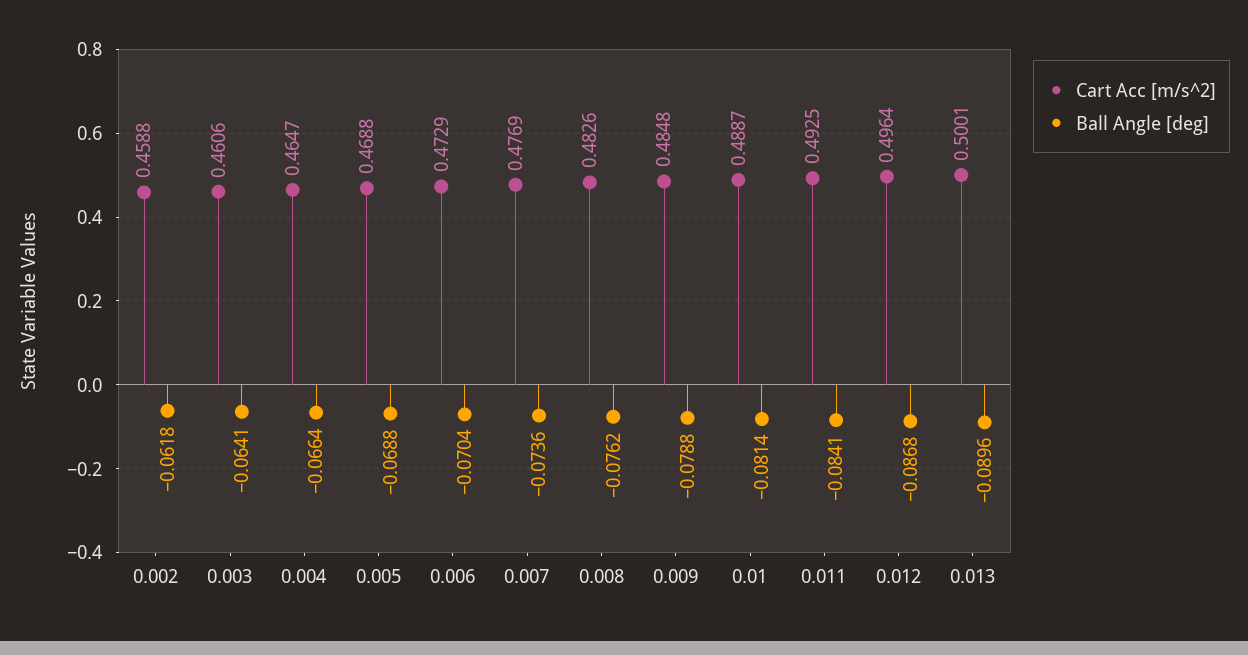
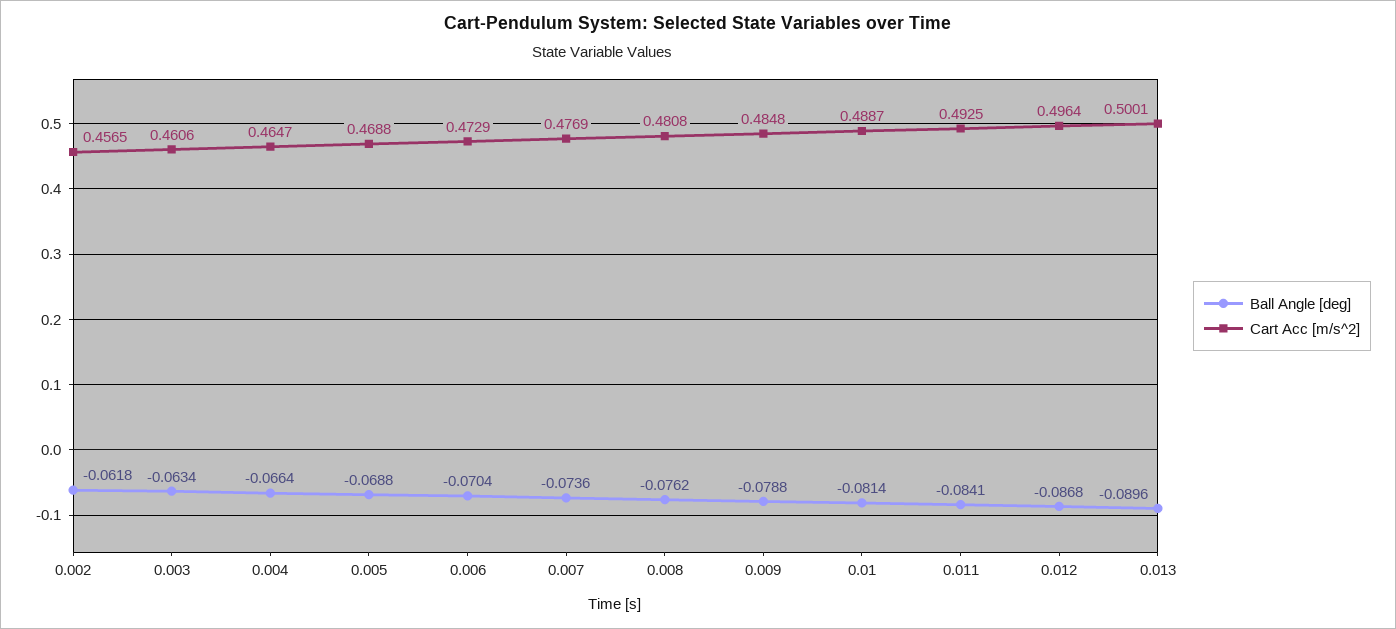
Cart Acc [m/s^2], 0.002: 0.4588 -> 0.4565
Ball Angle [deg], 0.003: -0.0641 -> -0.0634
Cart Acc [m/s^2], 0.008: 0.4826 -> 0.4808

